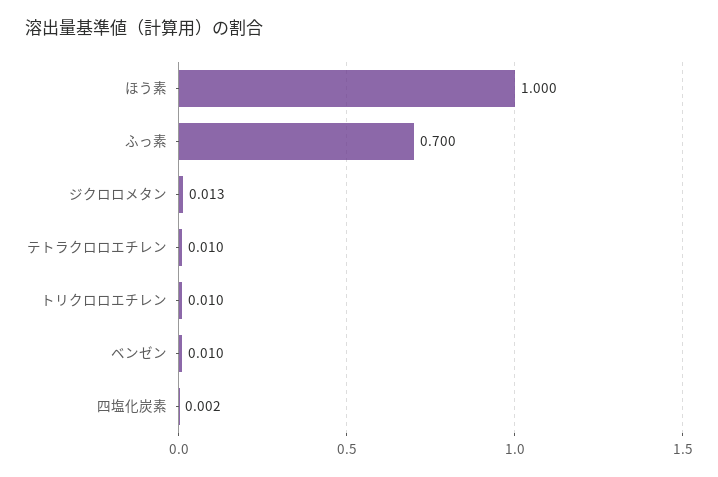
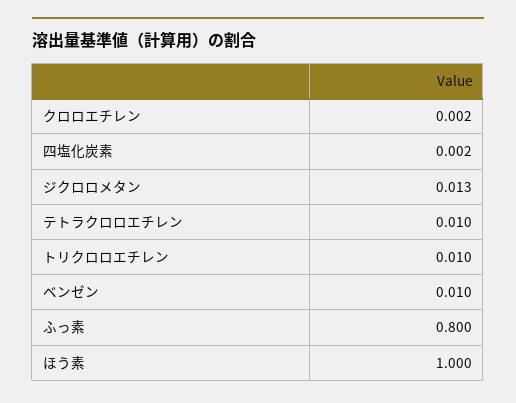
ふっ素: 0.7 -> 0.8
クロロエチレン: none -> 0.002

